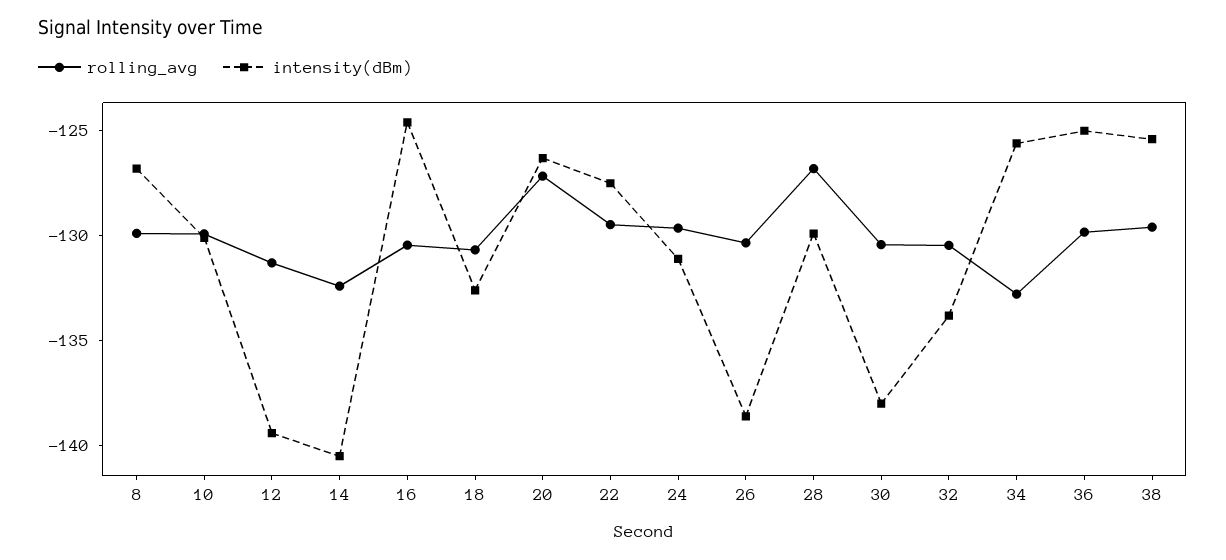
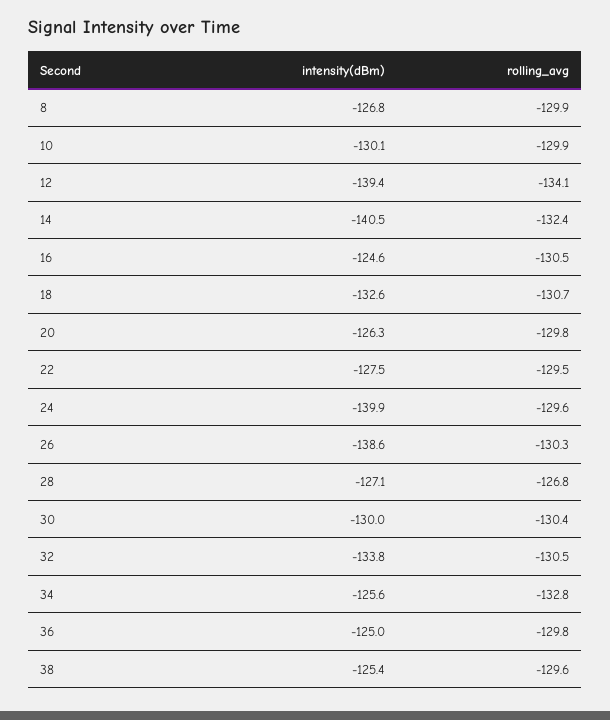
rolling_avg, 12: -131 -> -134.1
rolling_avg, 20: -127 -> -129.8
intensity(dBm), 24: -131 -> -139.9
intensity(dBm), 28: -130 -> -127.1
intensity(dBm), 30: -138 -> -130

